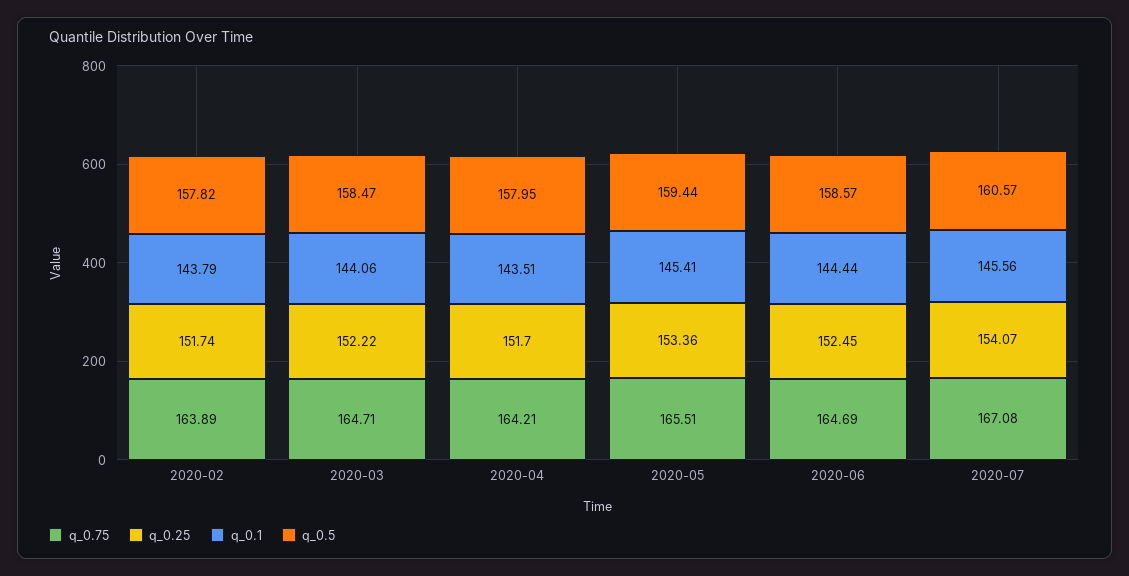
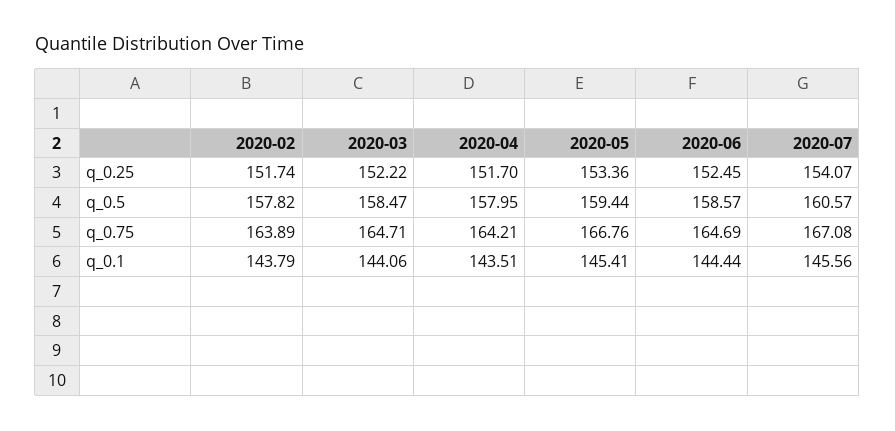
q_0.75, 2020-05: 165.51 -> 166.76

